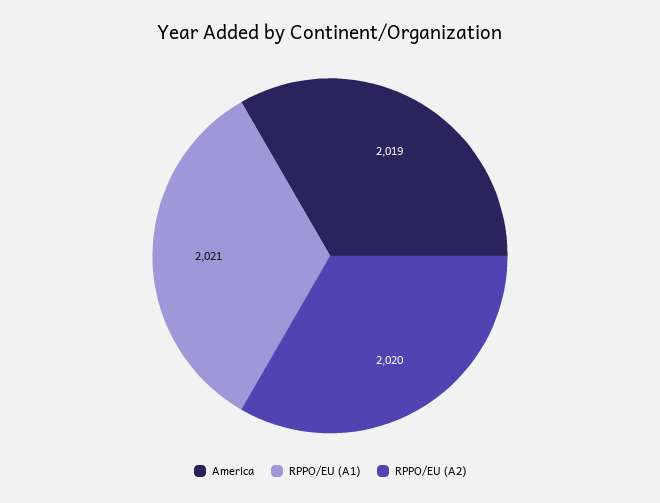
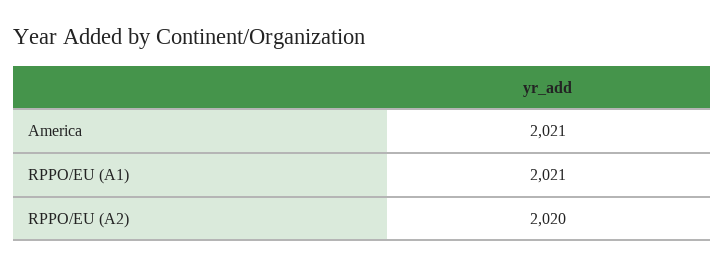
America: 2019 -> 2021

